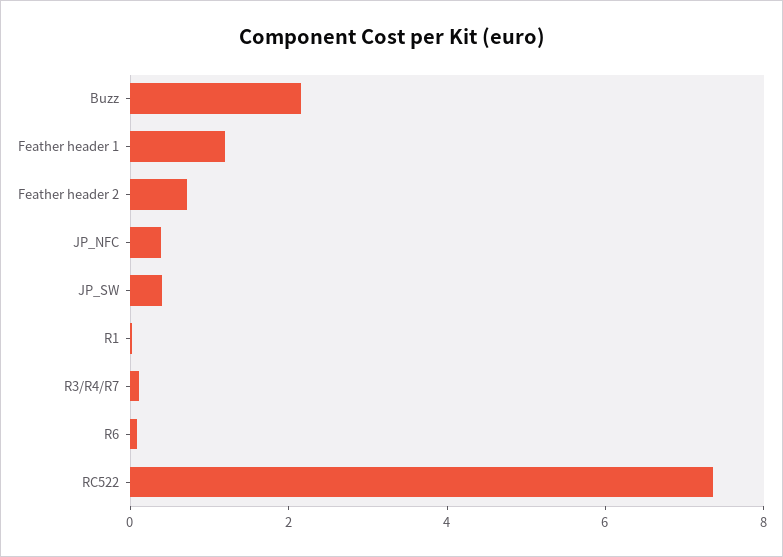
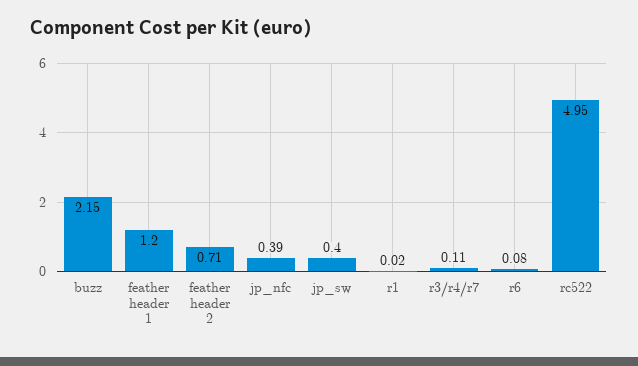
RC522: 7.5 -> 4.95

